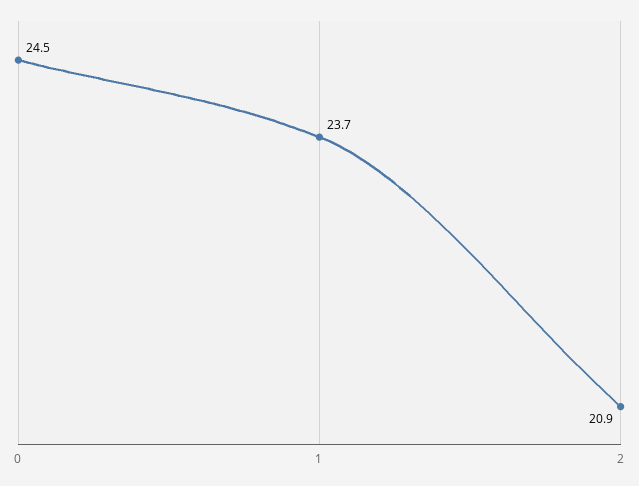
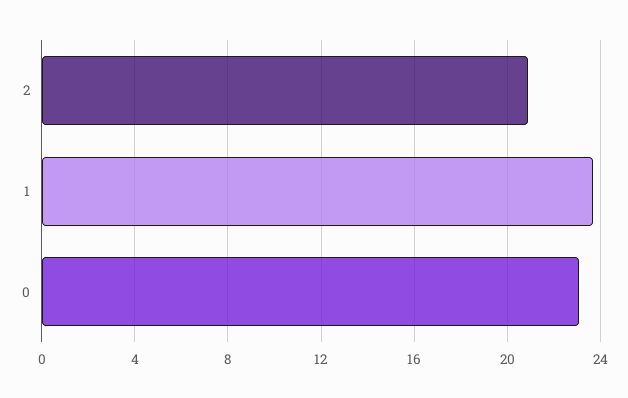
0: 24.5 -> 23

